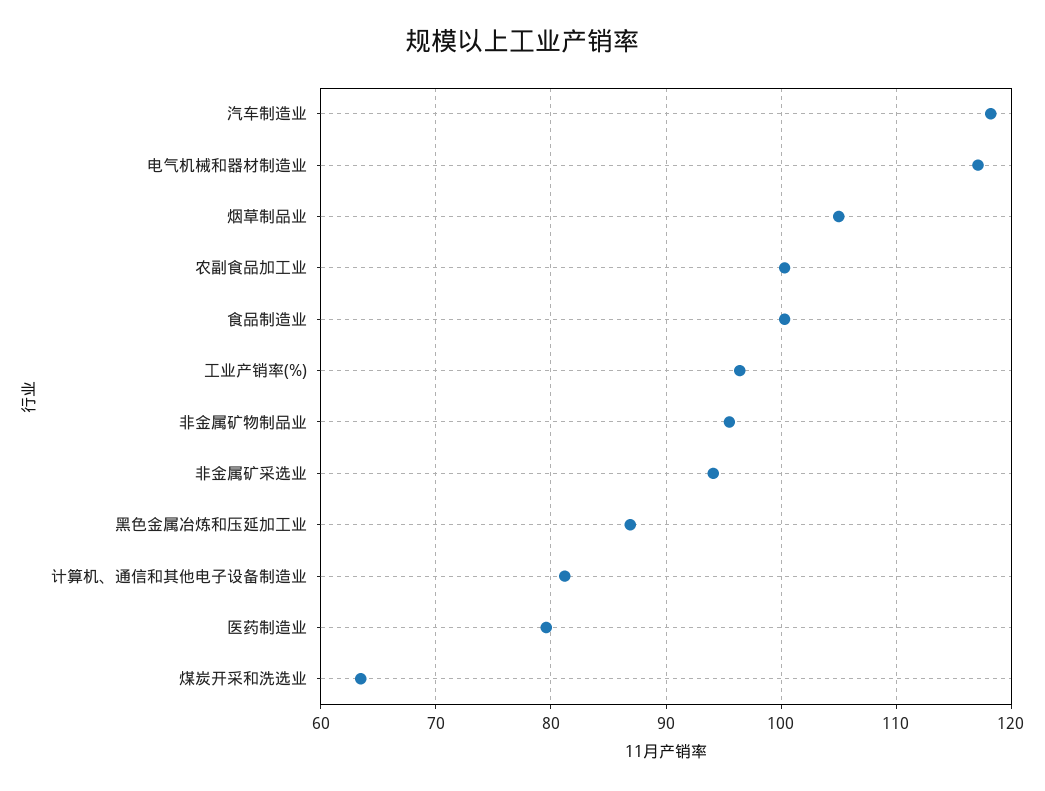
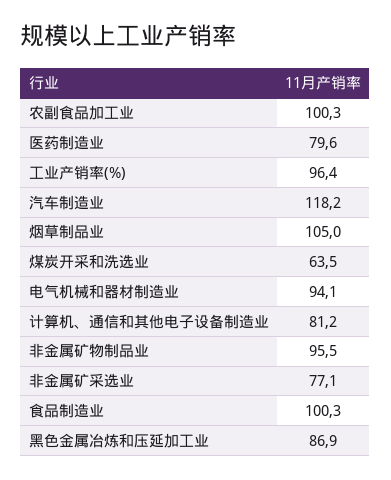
电气机械和器材制造业: 117 -> 94.1
非金属矿采选业: 94 -> 77.1

